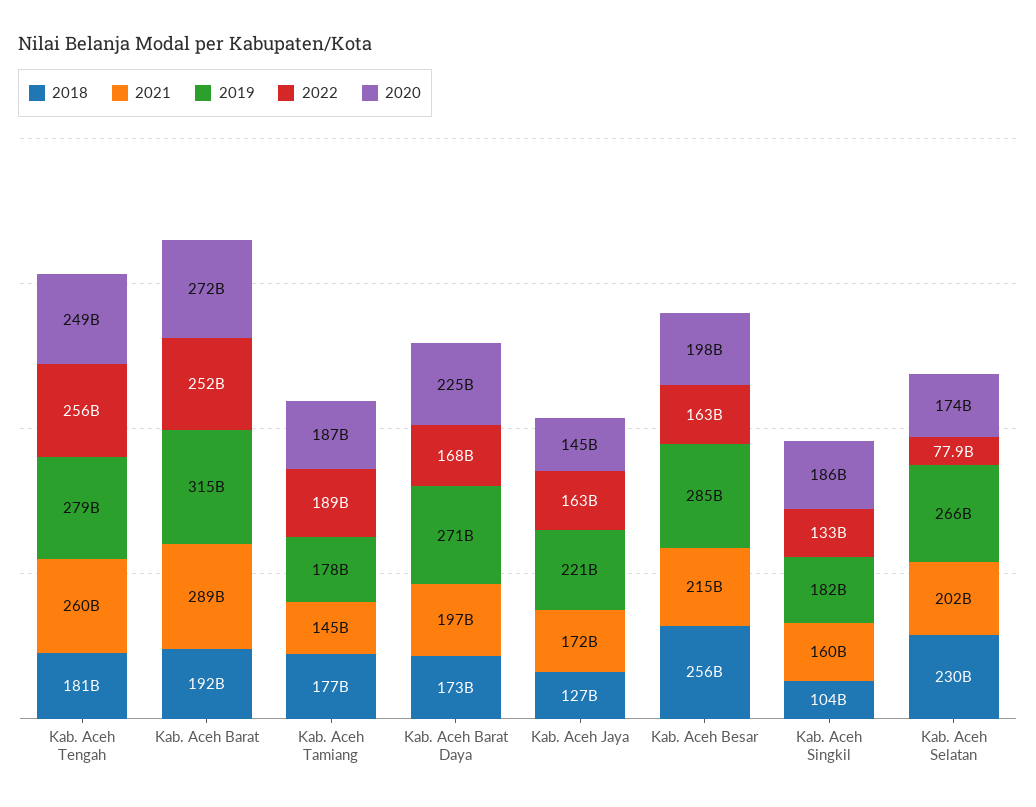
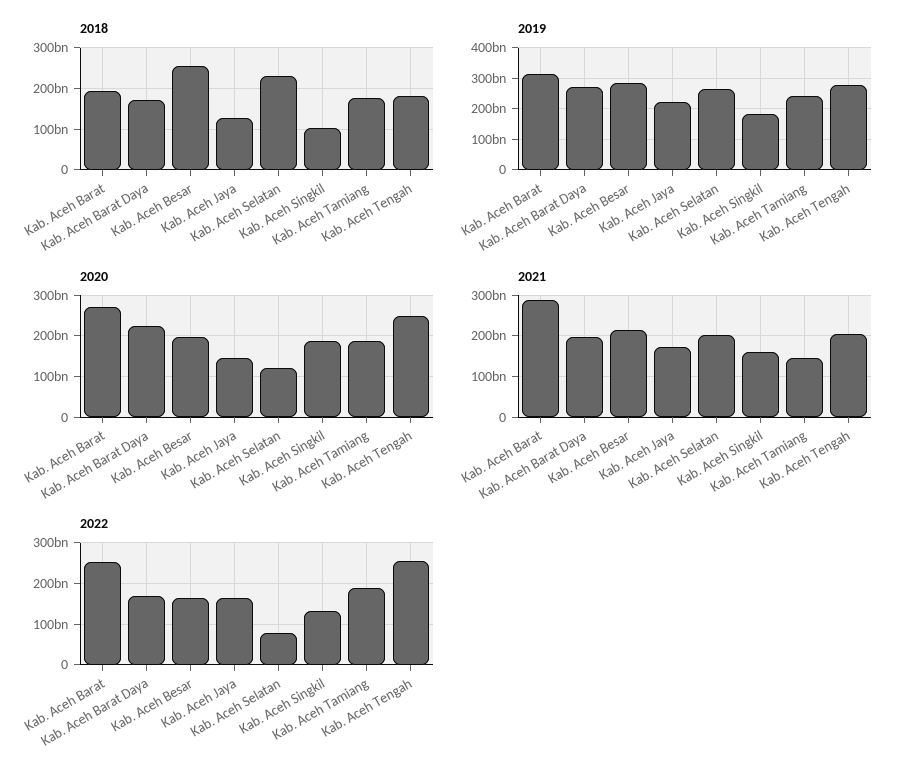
2021, Kab. Aceh Tengah: 260000000000 -> 200000000000
2019, Kab. Aceh Tamiang: 178000000000 -> 240000000000
2020, Kab. Aceh Selatan: 174000000000 -> 120000000000

